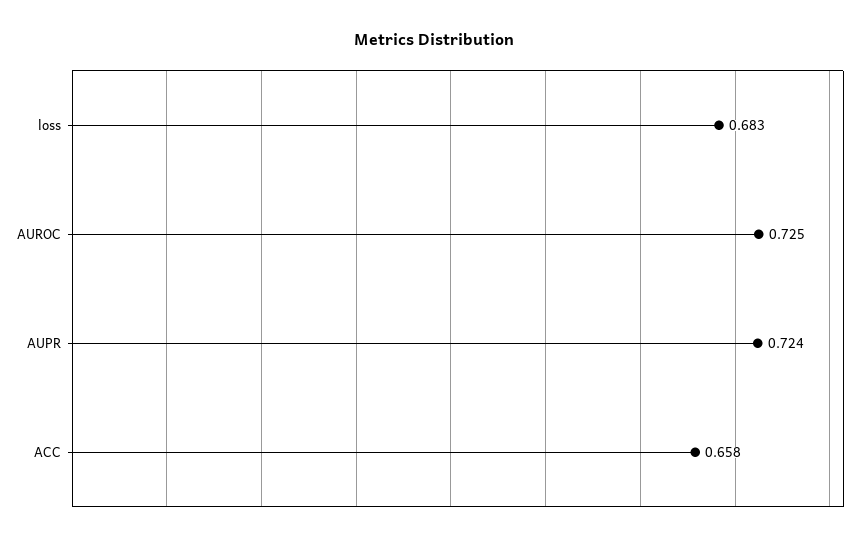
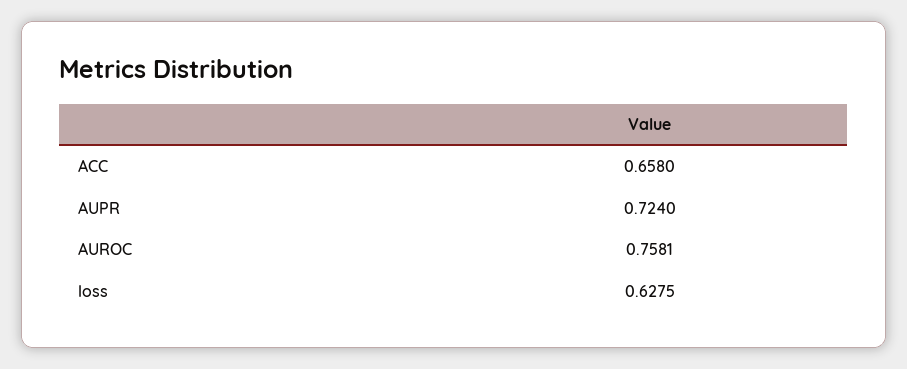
loss: 0.683 -> 0.6275
AUROC: 0.725 -> 0.7581

